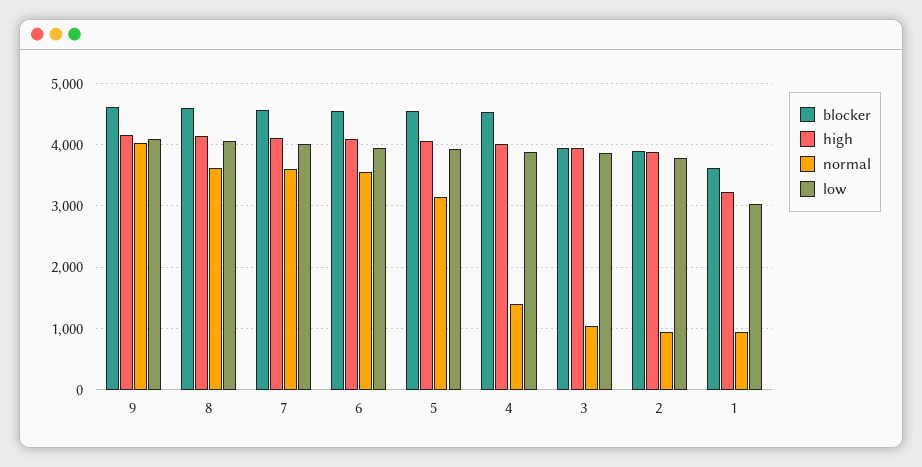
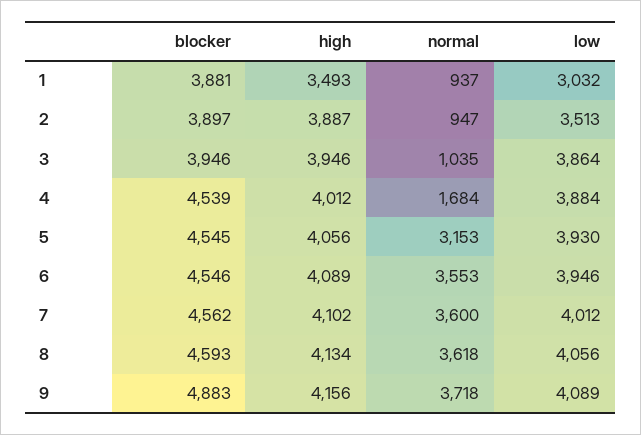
blocker, 9: 4600 -> 4883
normal, 9: 4000 -> 3718
normal, 4: 1400 -> 1684
low, 2: 3800 -> 3513
blocker, 1: 3600 -> 3881
high, 1: 3200 -> 3493

